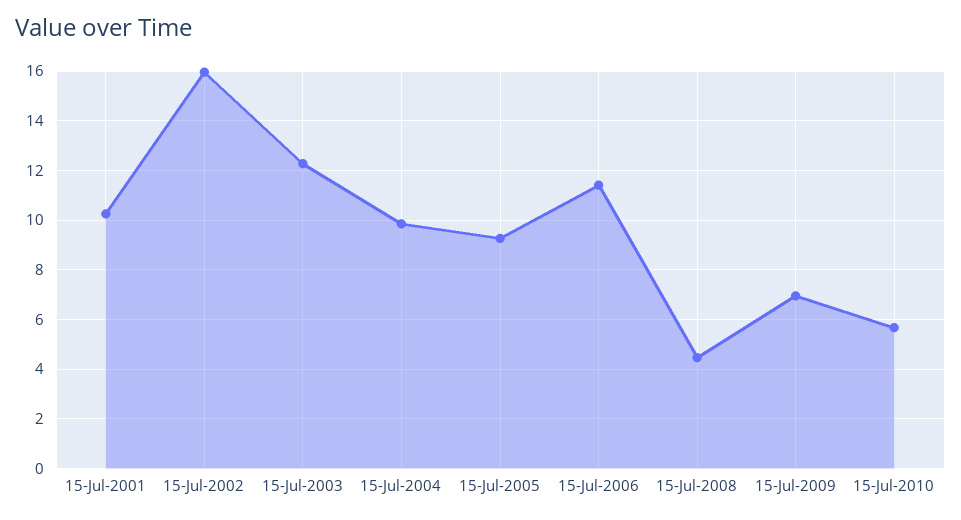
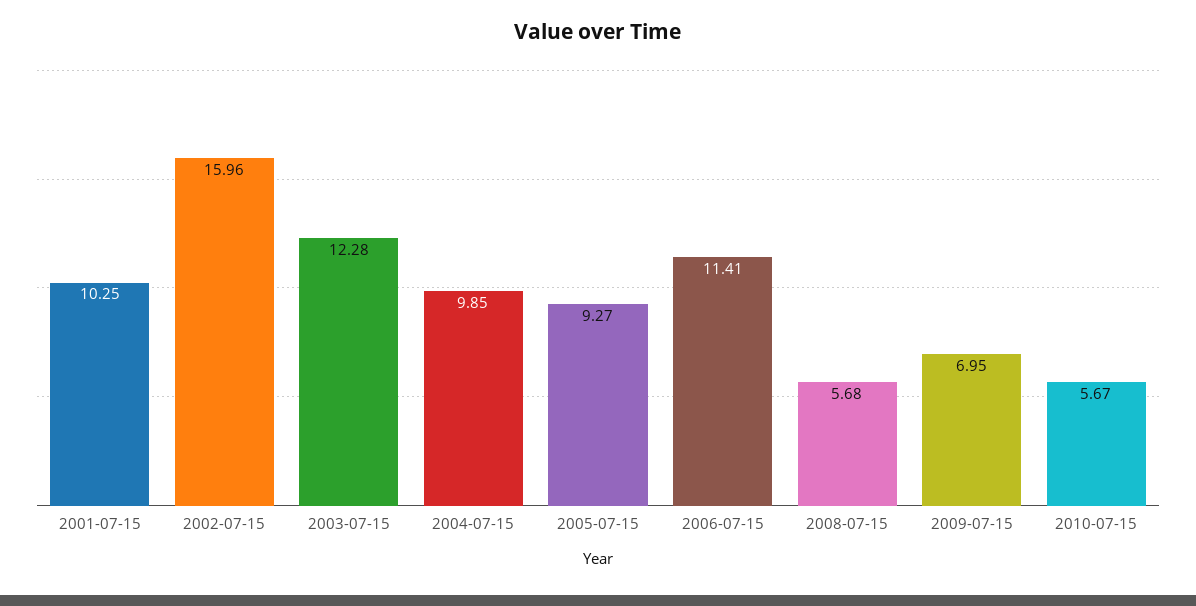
15-Jul-2008: 4.5 -> 5.68

